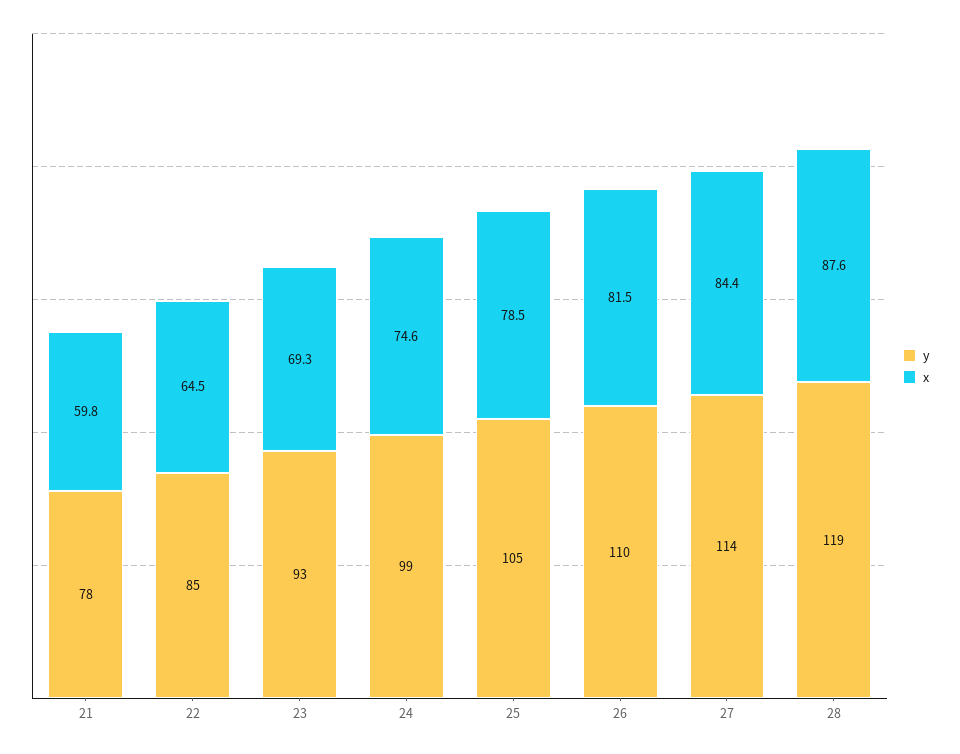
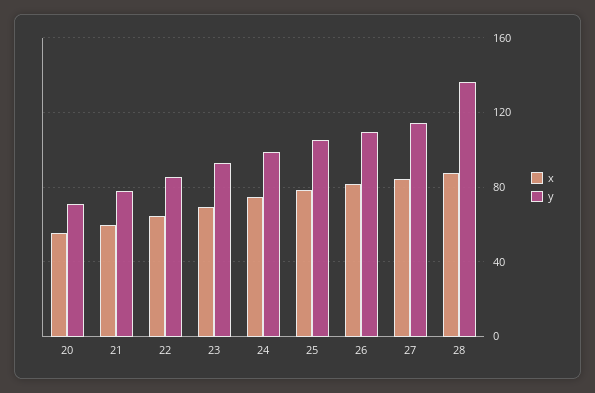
y, 28: 119 -> 135
x, 20: none -> 55
y, 20: none -> 70

